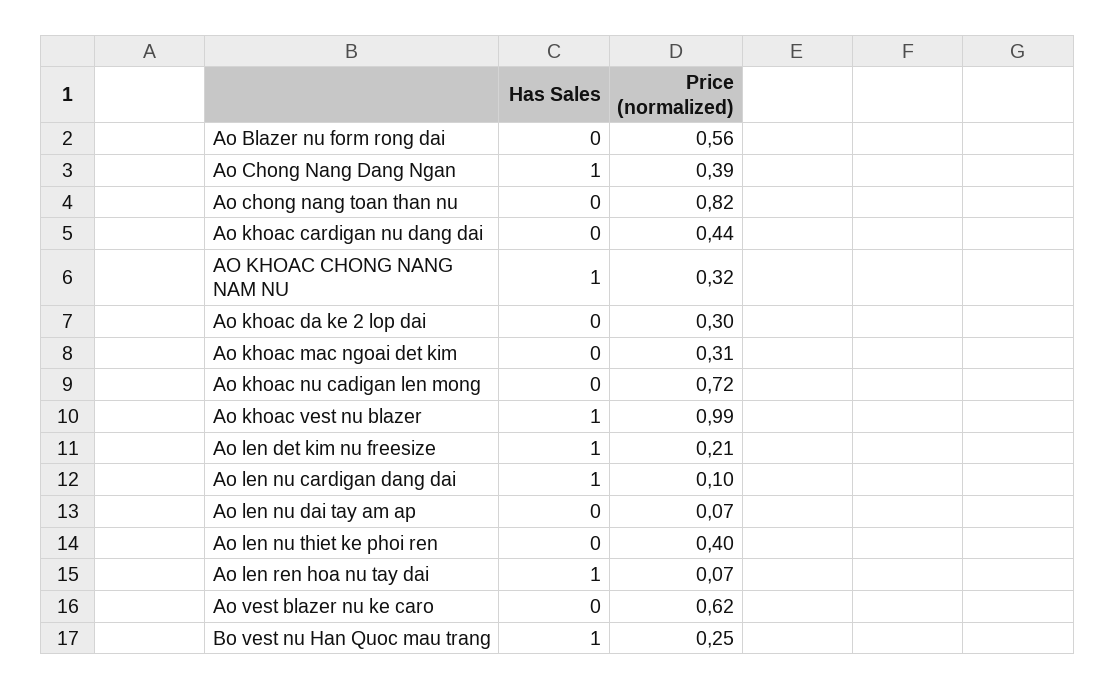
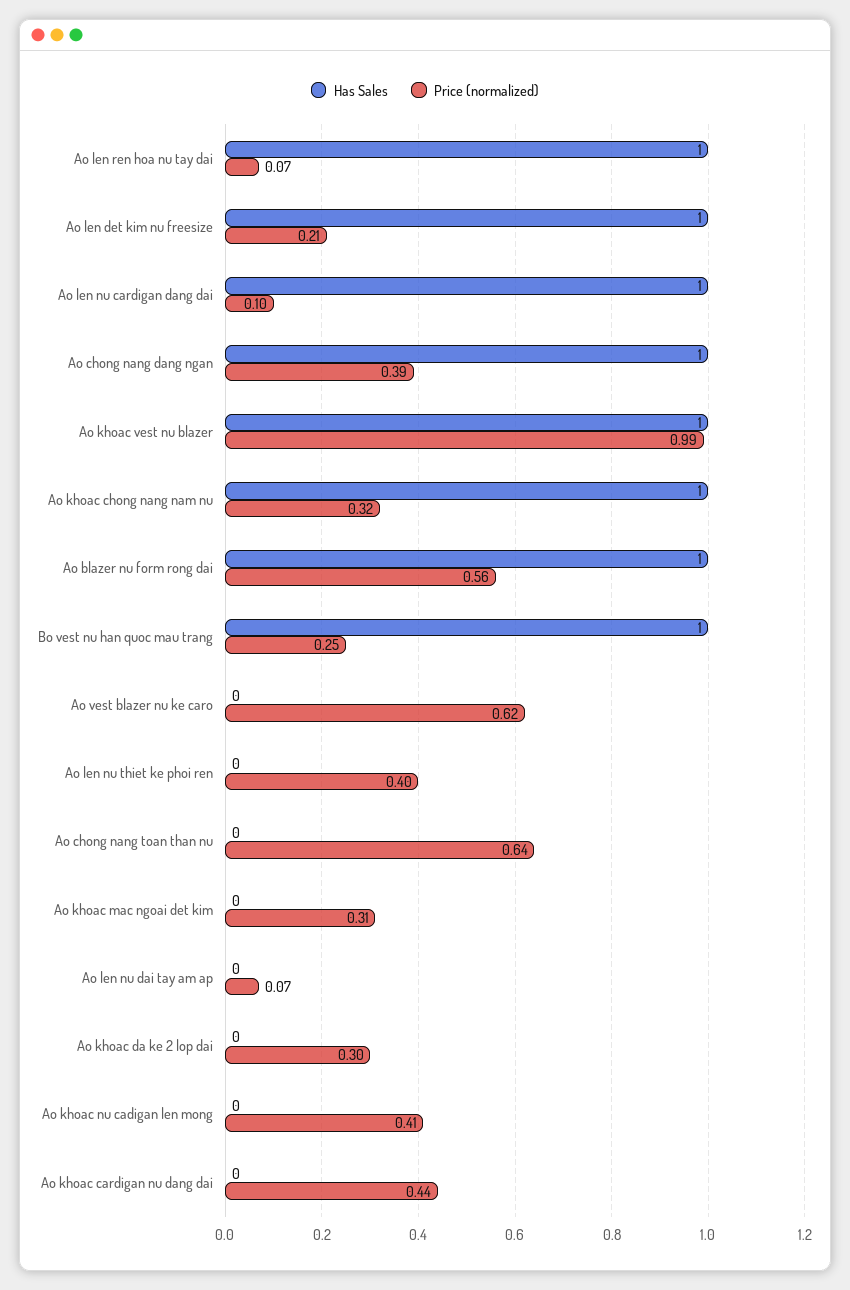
Has Sales, Ao Blazer nu form rong dai: 0 -> 1
Price (normalized), Ao chong nang toan than nu: 0.82 -> 0.64
Price (normalized), Ao khoac nu cadigan len mong: 0.72 -> 0.41

